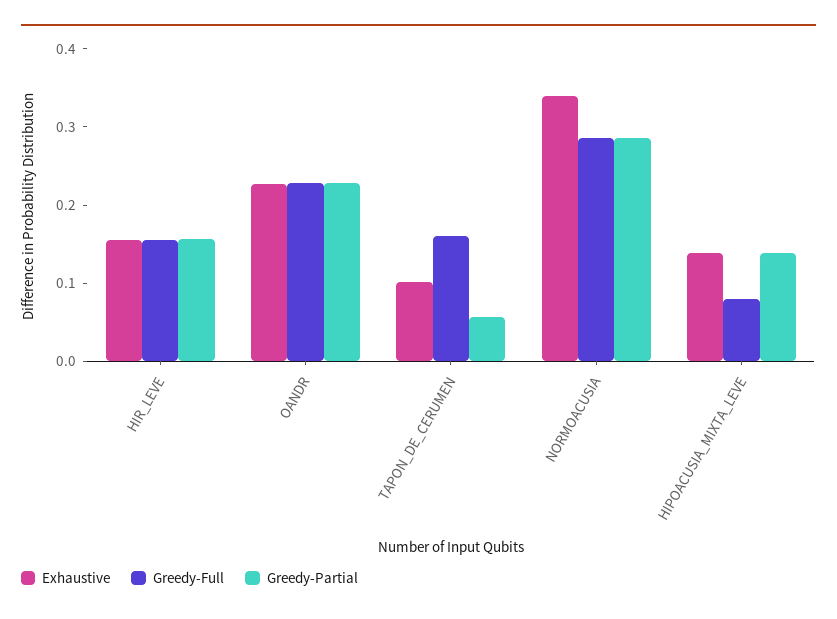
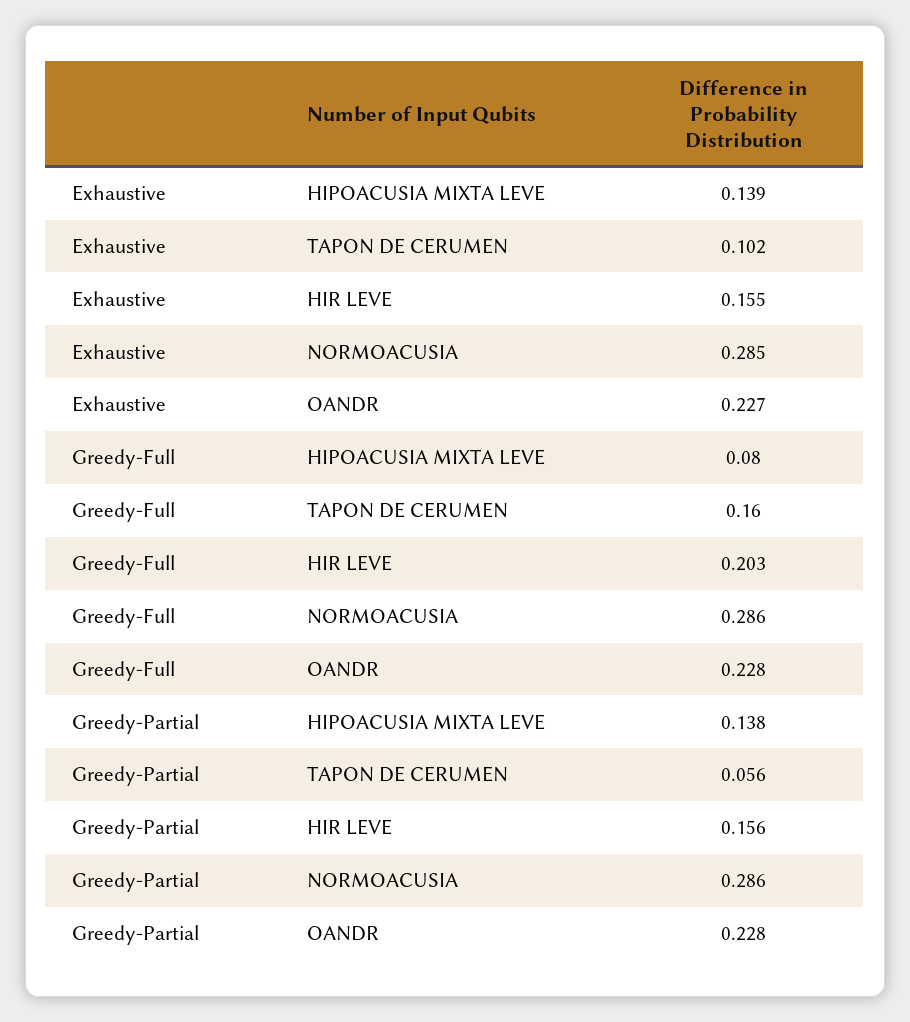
Greedy-Full, HIR_LEVE: 0.16 -> 0.203
Exhaustive, NORMOACUSIA: 0.34 -> 0.285

